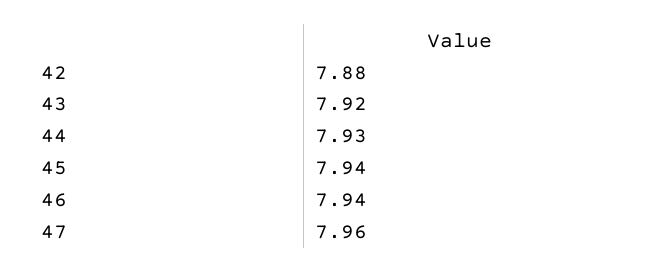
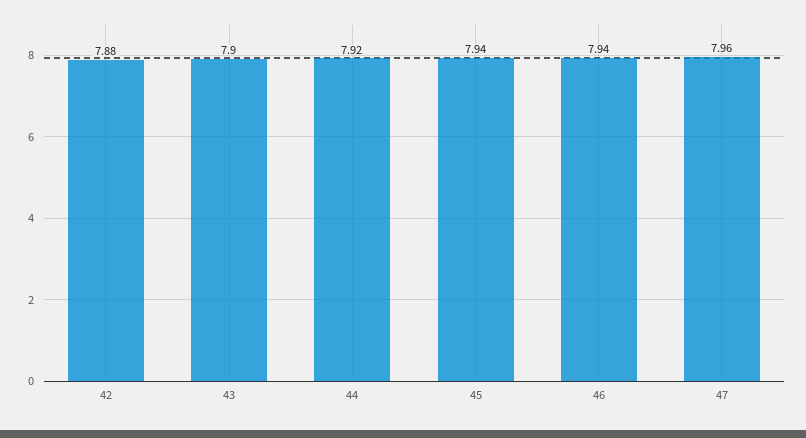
43: 7.92 -> 7.9
44: 7.93 -> 7.92

